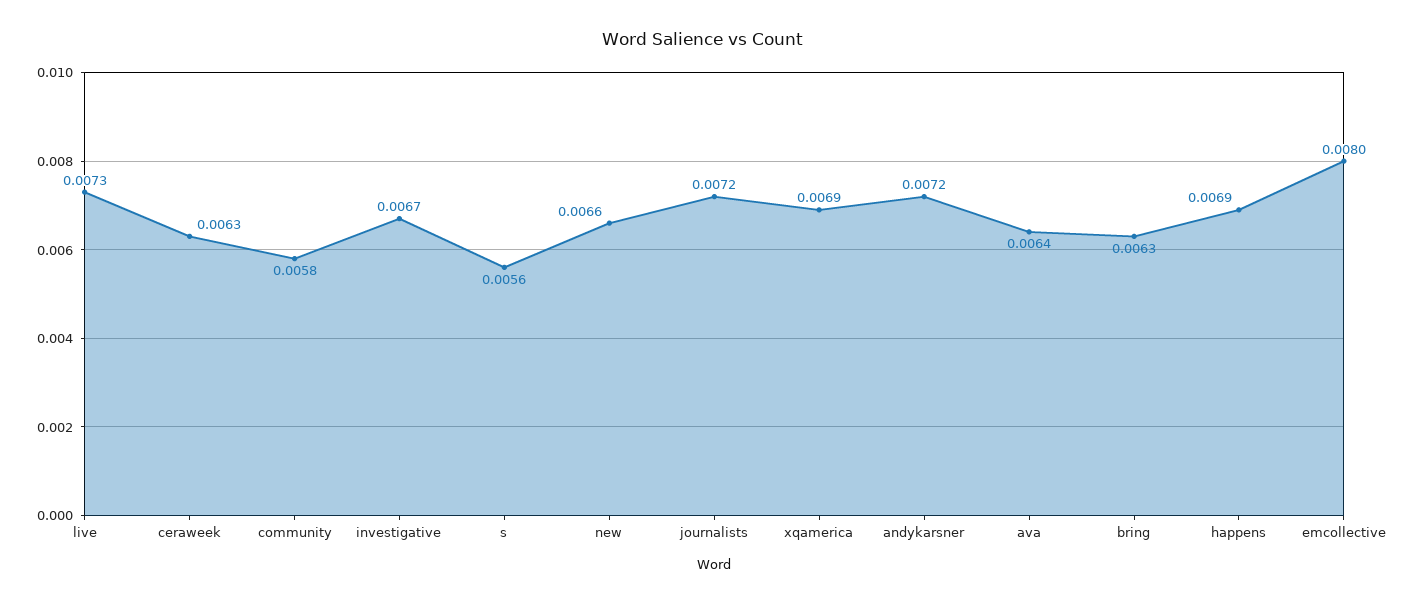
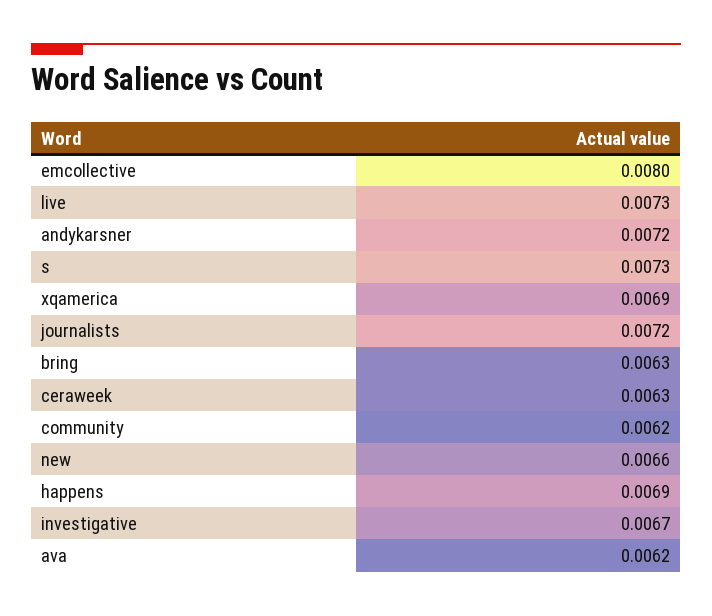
community: 0.0058 -> 0.0062
s: 0.0056 -> 0.0073
ava: 0.0064 -> 0.0062

